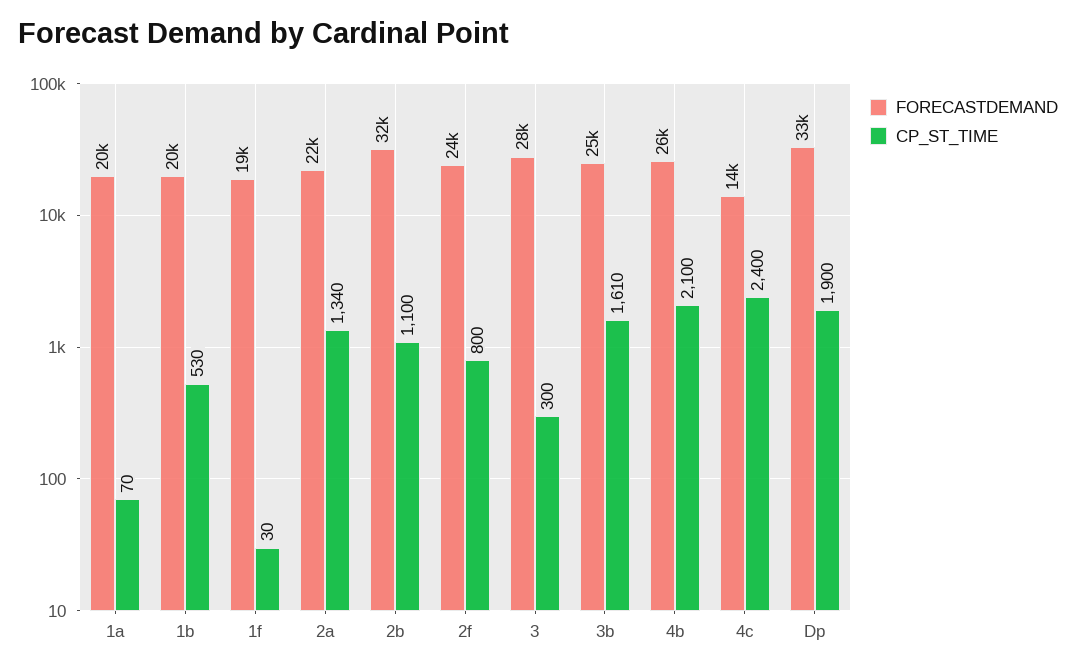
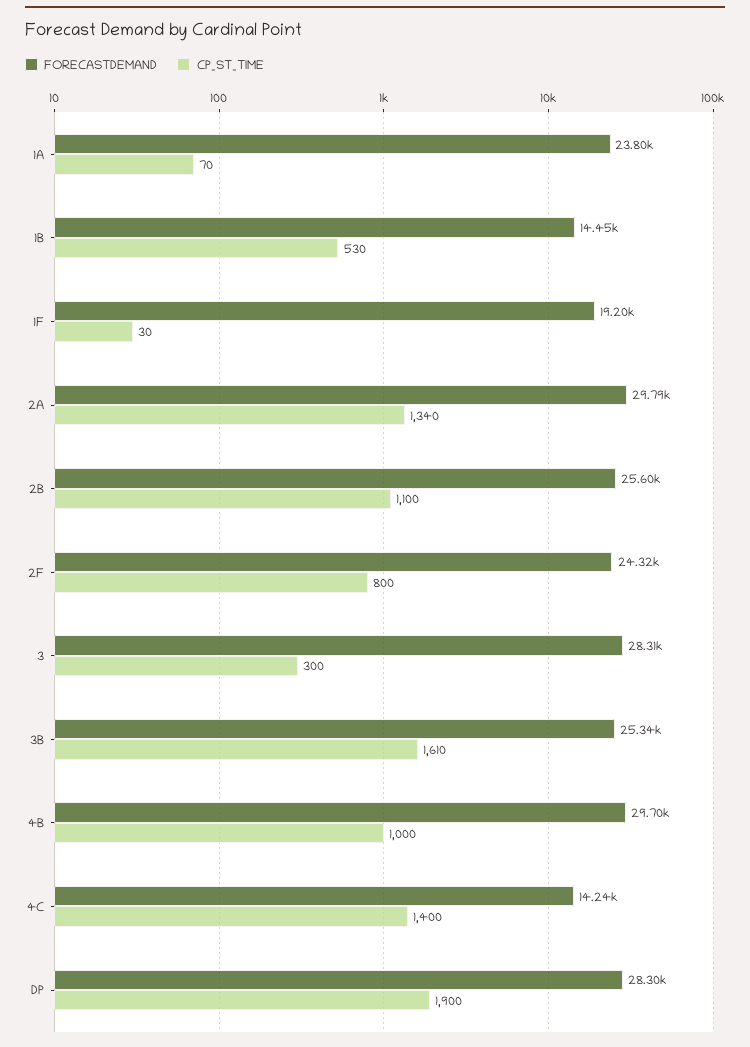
FORECASTDEMAND, 1a: 20000 -> 23800
FORECASTDEMAND, 1b: 20000 -> 14450
FORECASTDEMAND, 2a: 22000 -> 29790
FORECASTDEMAND, 2b: 32000 -> 25600
FORECASTDEMAND, 4b: 26000 -> 29700
CP_ST_TIME, 4b: 2100 -> 1000
CP_ST_TIME, 4c: 2400 -> 1400
FORECASTDEMAND, Dp: 33000 -> 28300

